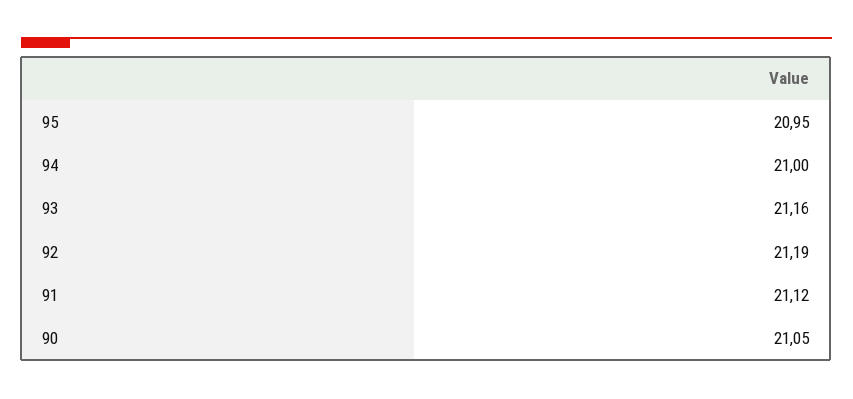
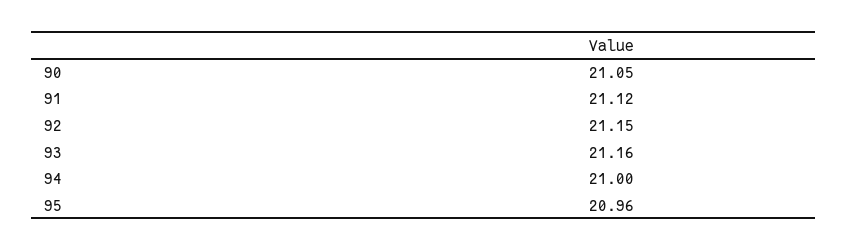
95: 20.95 -> 20.96
92: 21.19 -> 21.15

